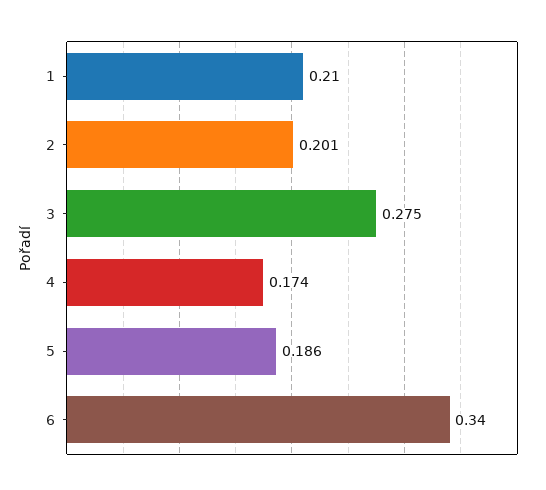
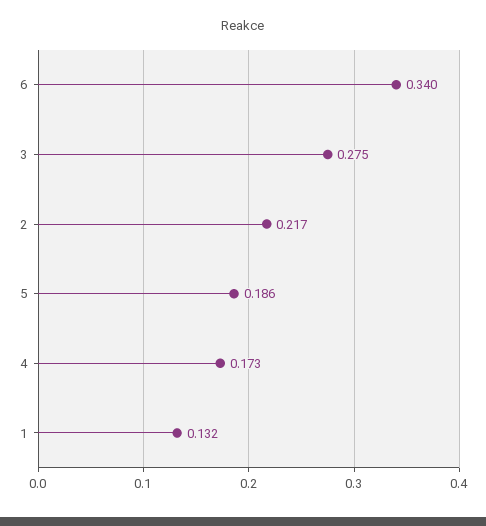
1: 0.21 -> 0.132
2: 0.201 -> 0.217
4: 0.174 -> 0.173

